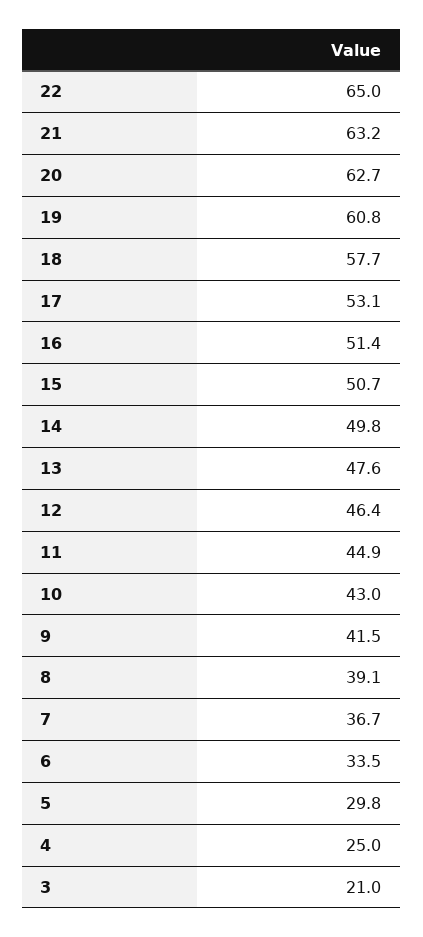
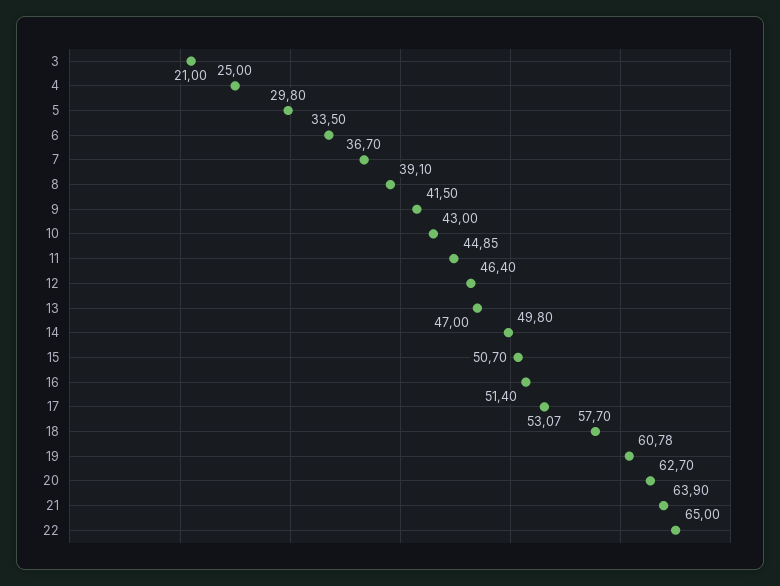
21: 63.2 -> 63.9
13: 47.6 -> 47

